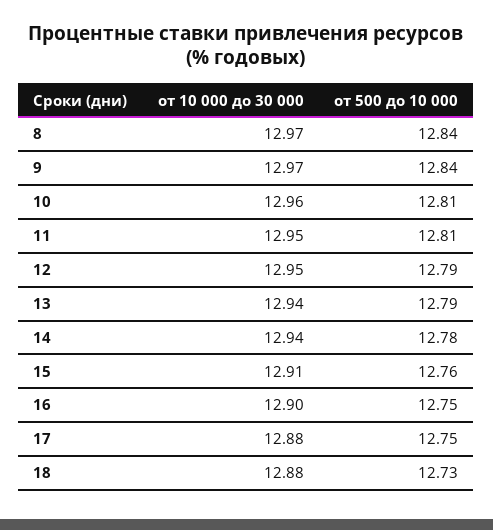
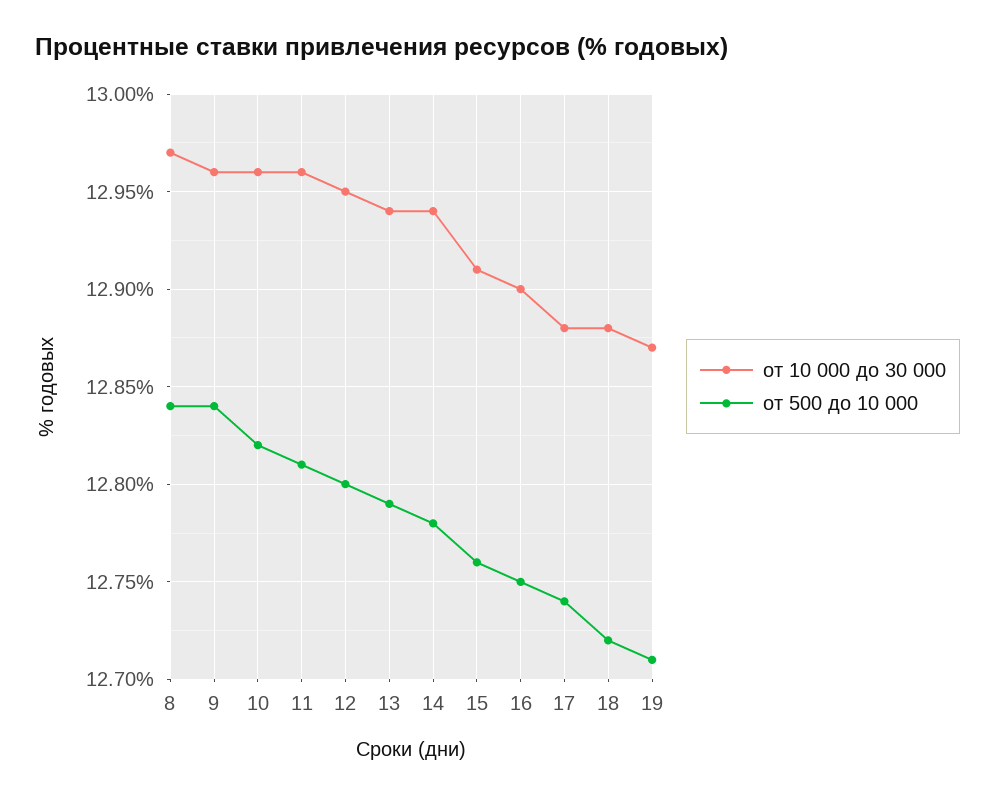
от 10 000 до 30 000, 9: 12.97 -> 12.96
от 500 до 10 000, 10: 12.81 -> 12.82
от 10 000 до 30 000, 11: 12.95 -> 12.96
от 500 до 10 000, 12: 12.79 -> 12.8
от 500 до 10 000, 17: 12.75 -> 12.74
от 500 до 10 000, 18: 12.73 -> 12.72
от 10 000 до 30 000, 19: none -> 12.87
от 500 до 10 000, 19: none -> 12.71

